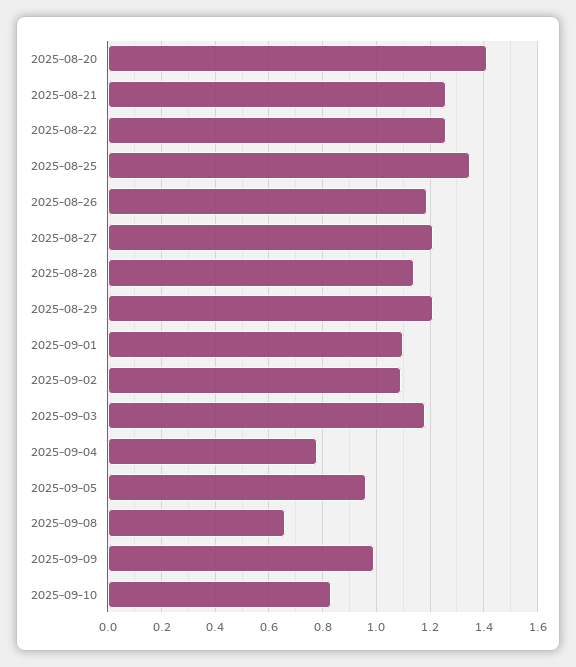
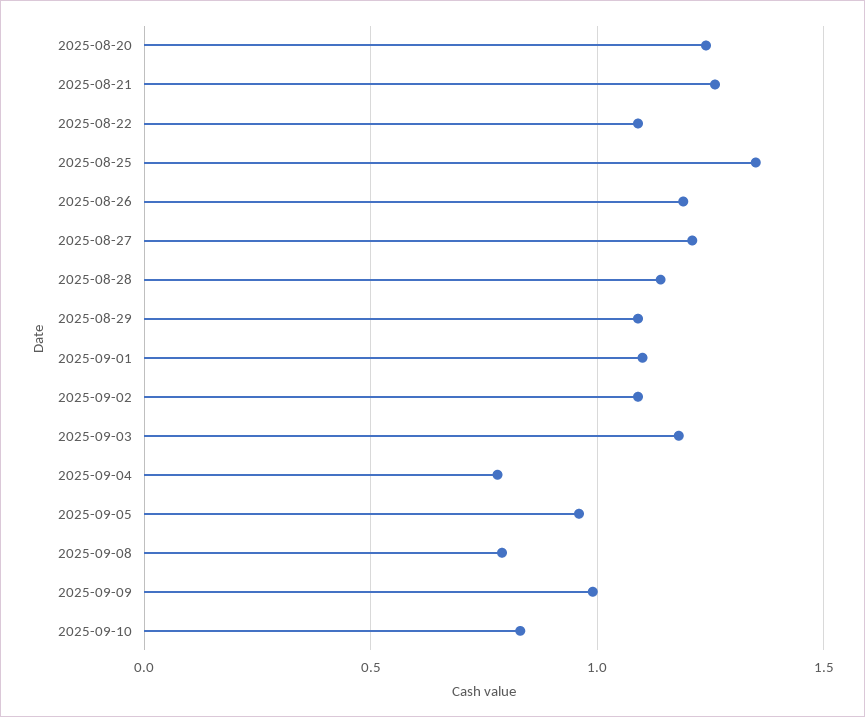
2025-08-20: 1.4 -> 1.25
2025-08-22: 1.25 -> 1.1
2025-08-29: 1.2 -> 1.1
2025-09-08: 0.65 -> 0.8

